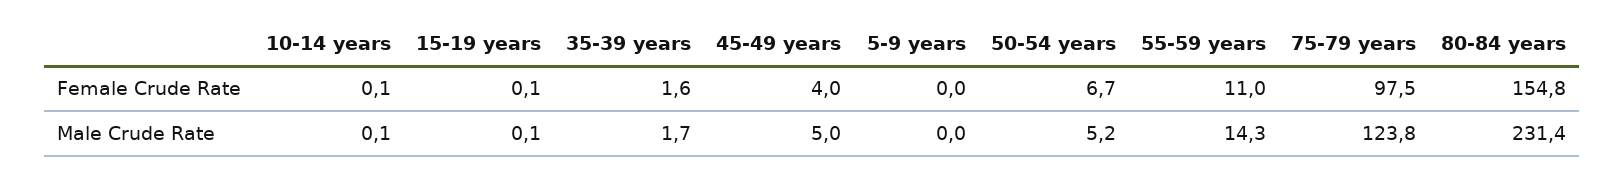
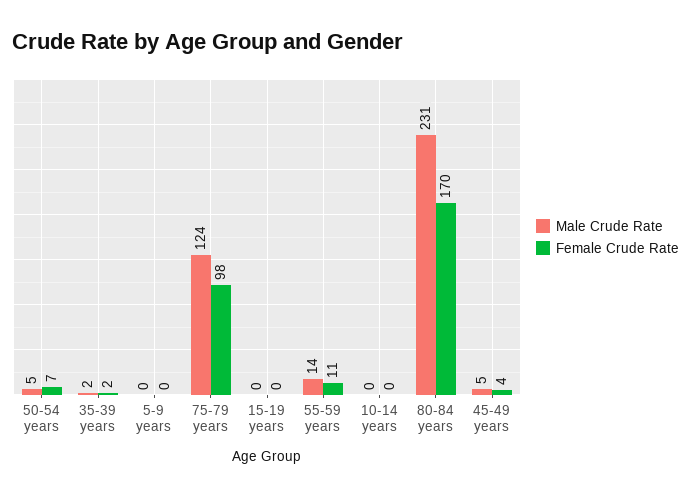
Female Crude Rate, 80-84 years: 154.8 -> 170

